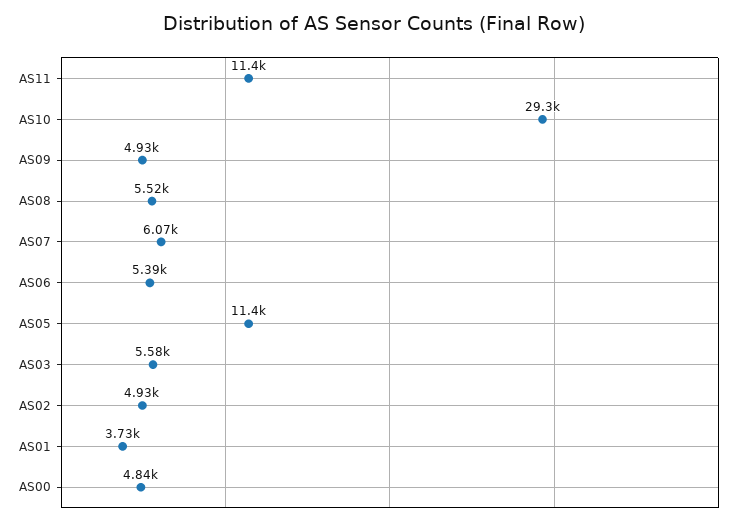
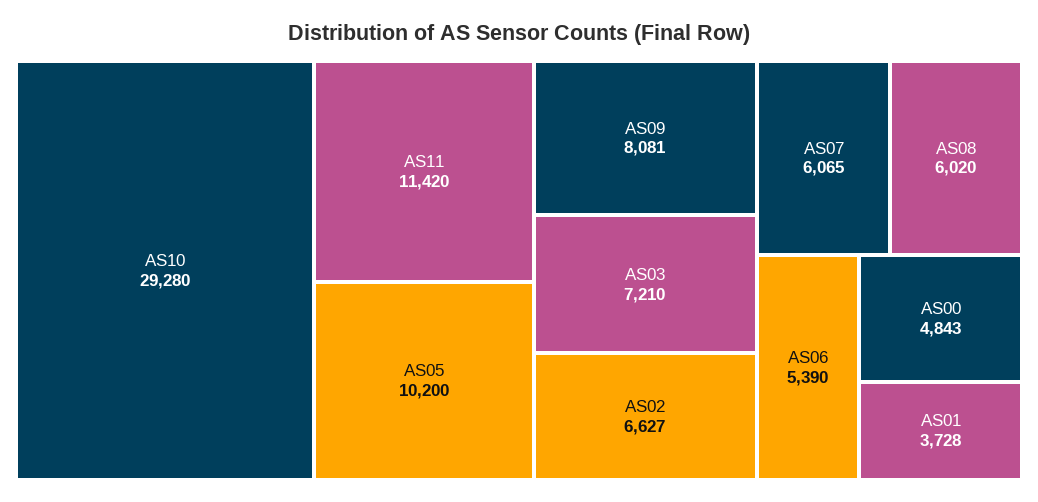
AS09: 4930 -> 8081
AS08: 5520 -> 6020
AS05: 11400 -> 10200
AS03: 5580 -> 7210
AS02: 4930 -> 6627

